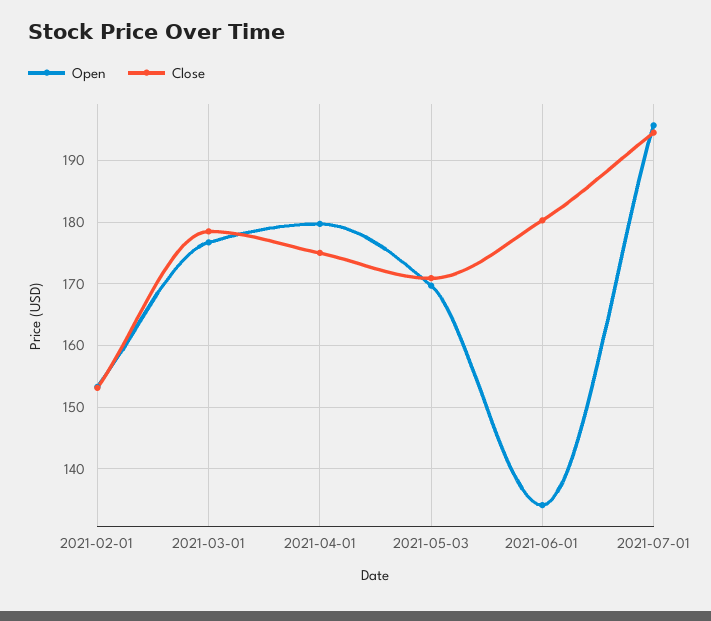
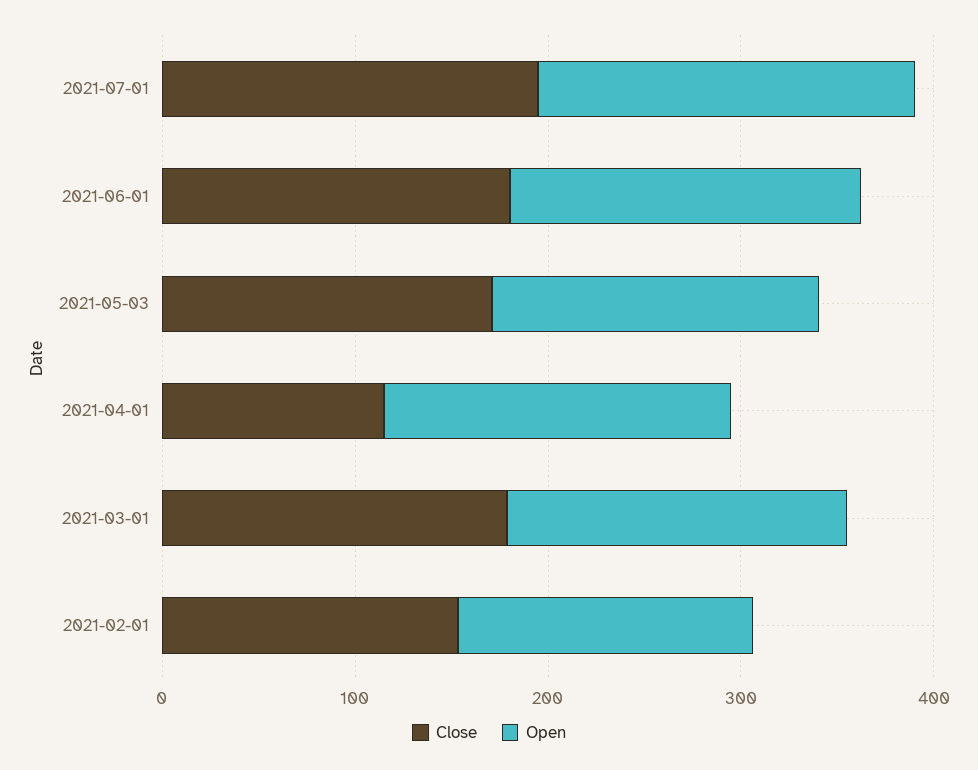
Close, 2021-04-01: 175 -> 120
Open, 2021-06-01: 134 -> 180

